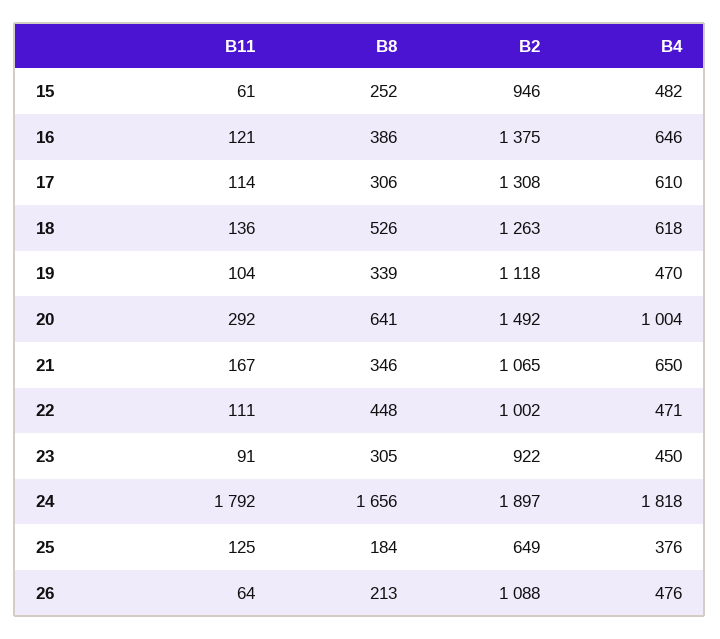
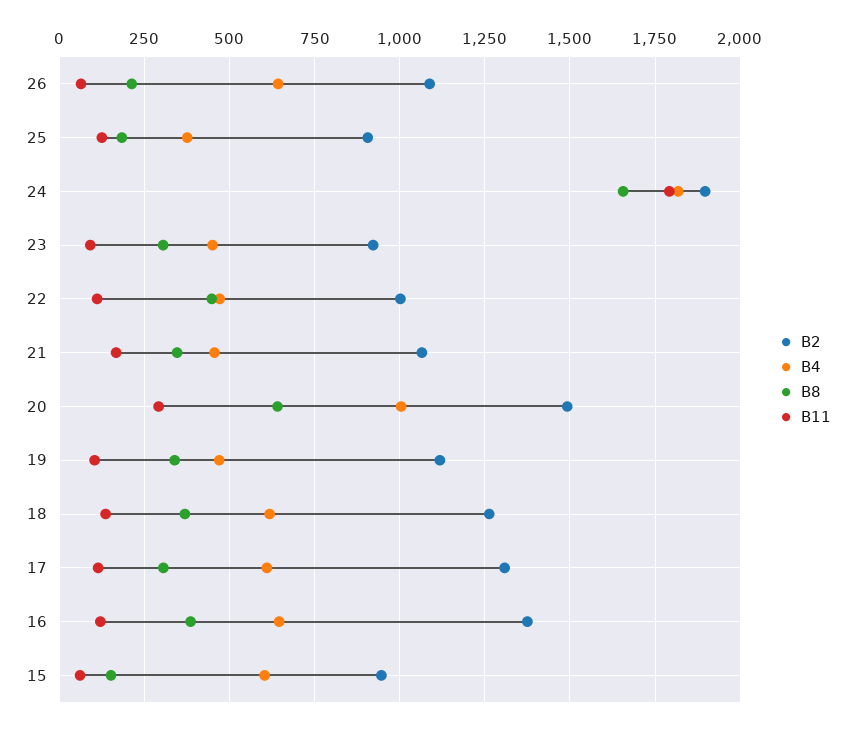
B8, 15: 252 -> 150
B4, 15: 482 -> 600
B8, 18: 526 -> 375
B4, 21: 650 -> 450
B2, 25: 649 -> 900
B4, 26: 476 -> 650

